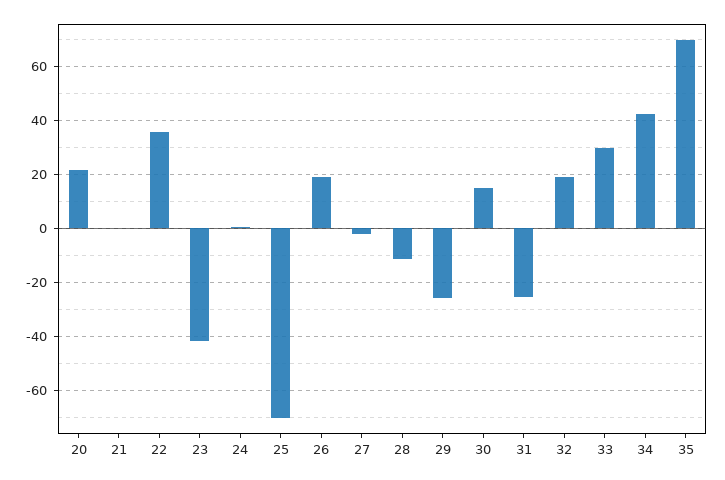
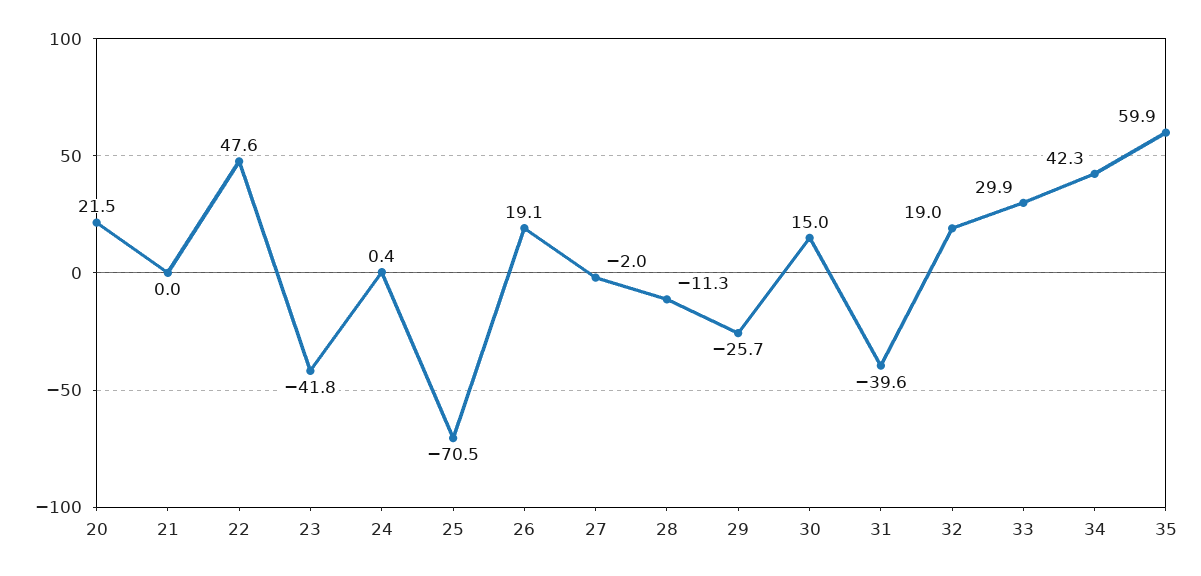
22: 35 -> 47.6
31: -25 -> -39.6
35: 70 -> 59.9

